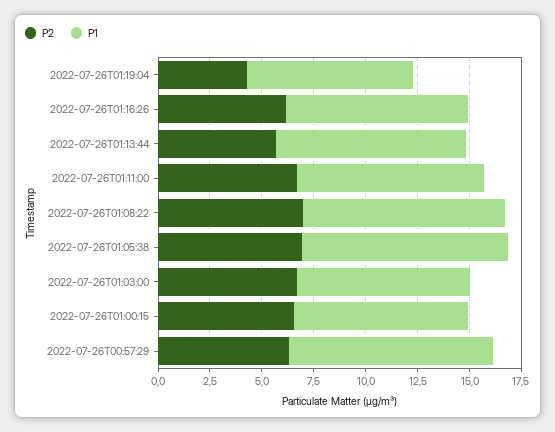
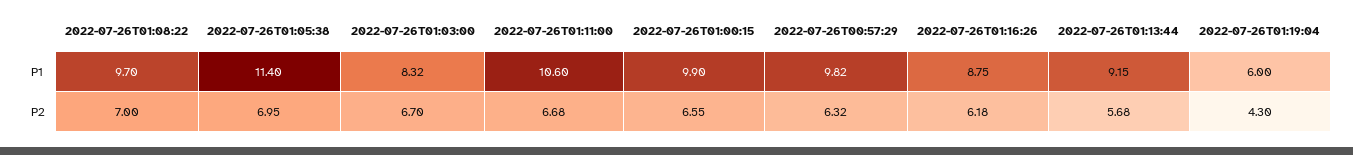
P1, 2022-07-26T01:19:04: 8 -> 6
P1, 2022-07-26T01:11:00: 9 -> 10.6
P1, 2022-07-26T01:05:38: 10 -> 11.4
P1, 2022-07-26T01:00:15: 8.5 -> 9.9

